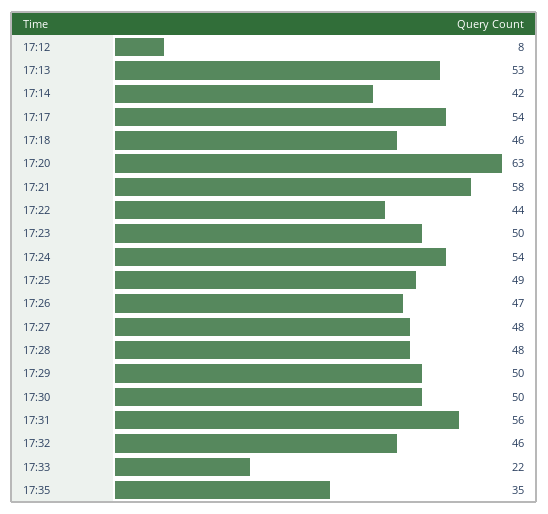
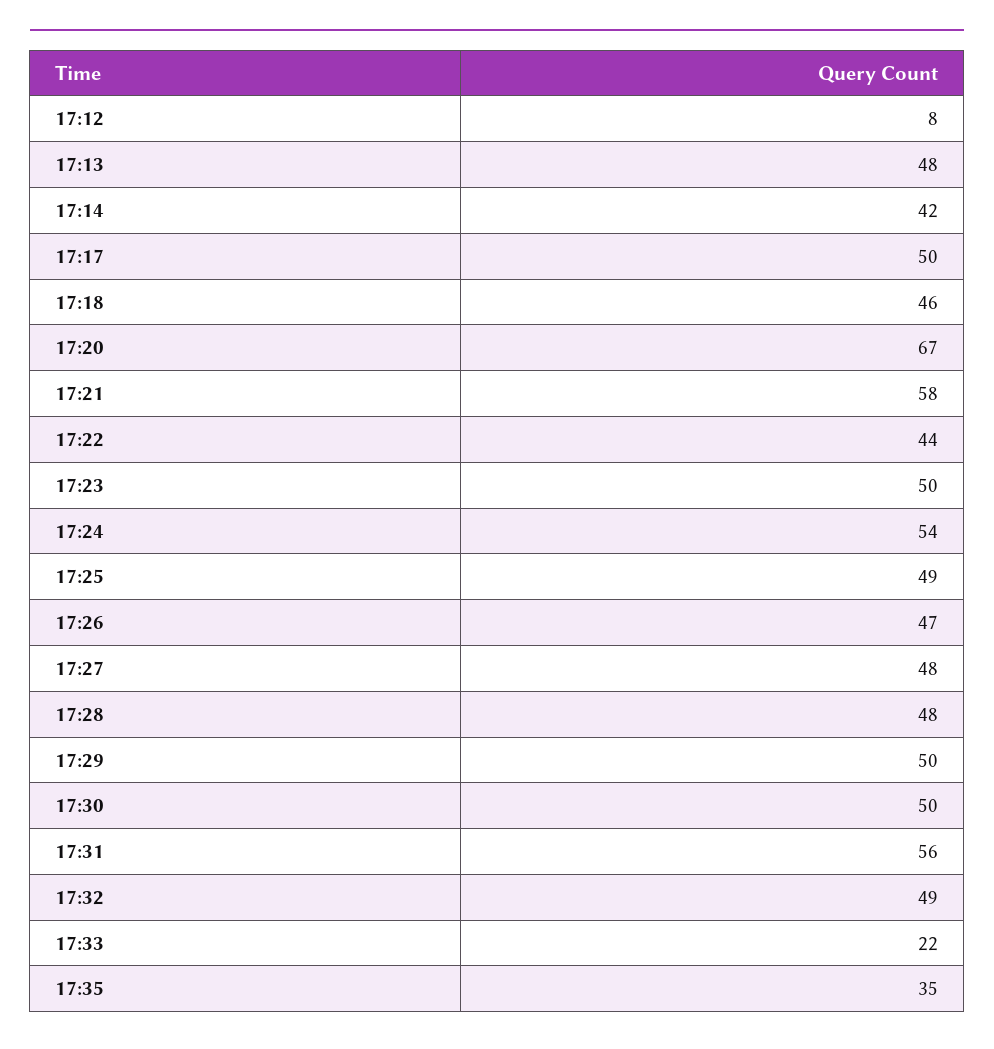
17:13: 53 -> 48
17:17: 54 -> 50
17:20: 63 -> 67
17:32: 46 -> 49

